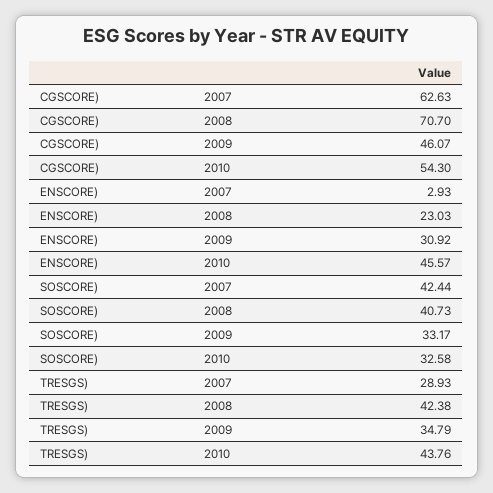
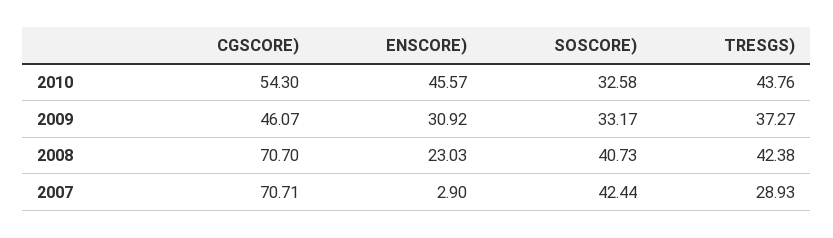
CGSCORE), 2007: 62.63 -> 70.71
ENSCORE), 2007: 2.93 -> 2.9
TRESGS), 2009: 34.79 -> 37.27

